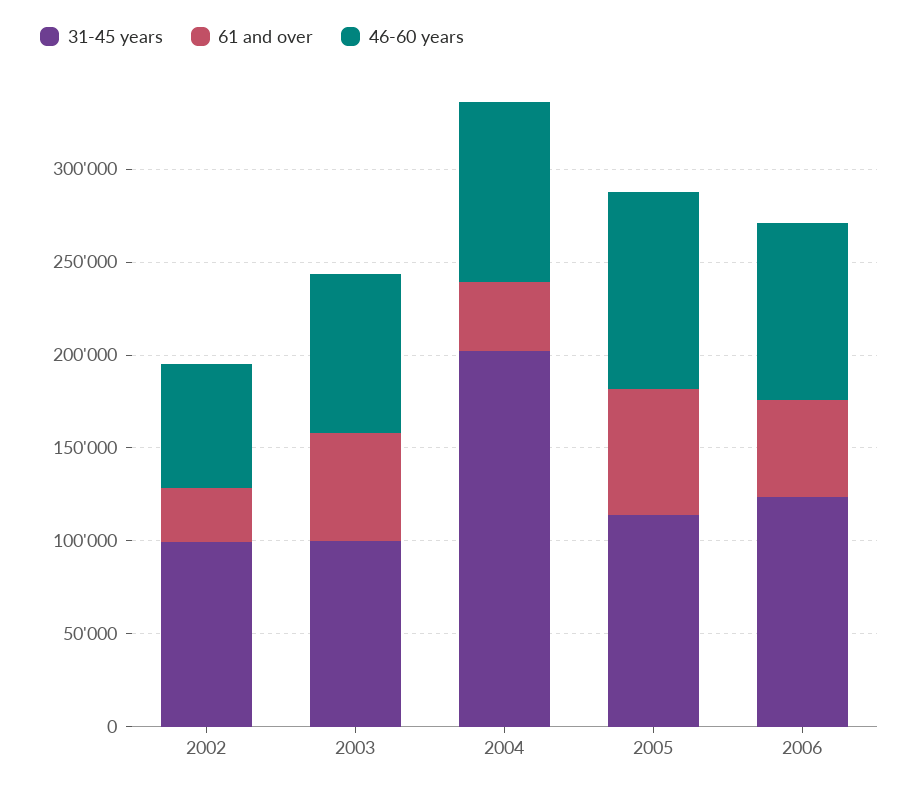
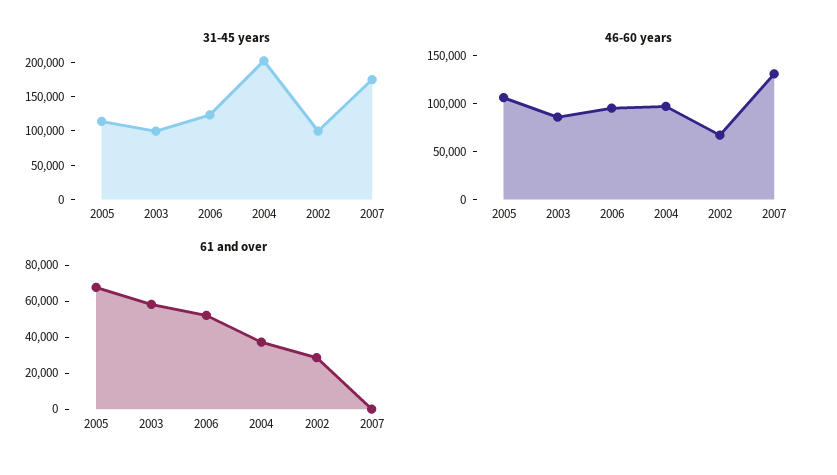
31-45 years, 2007: none -> 175000
46-60 years, 2007: none -> 130000
61 and over, 2007: none -> 0

